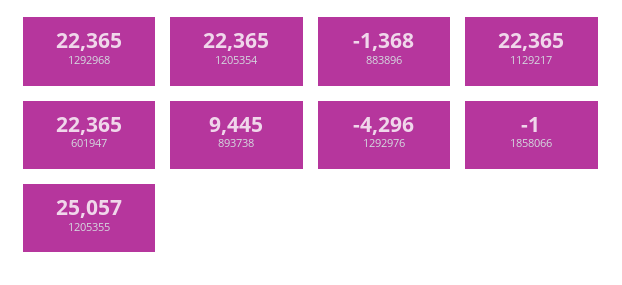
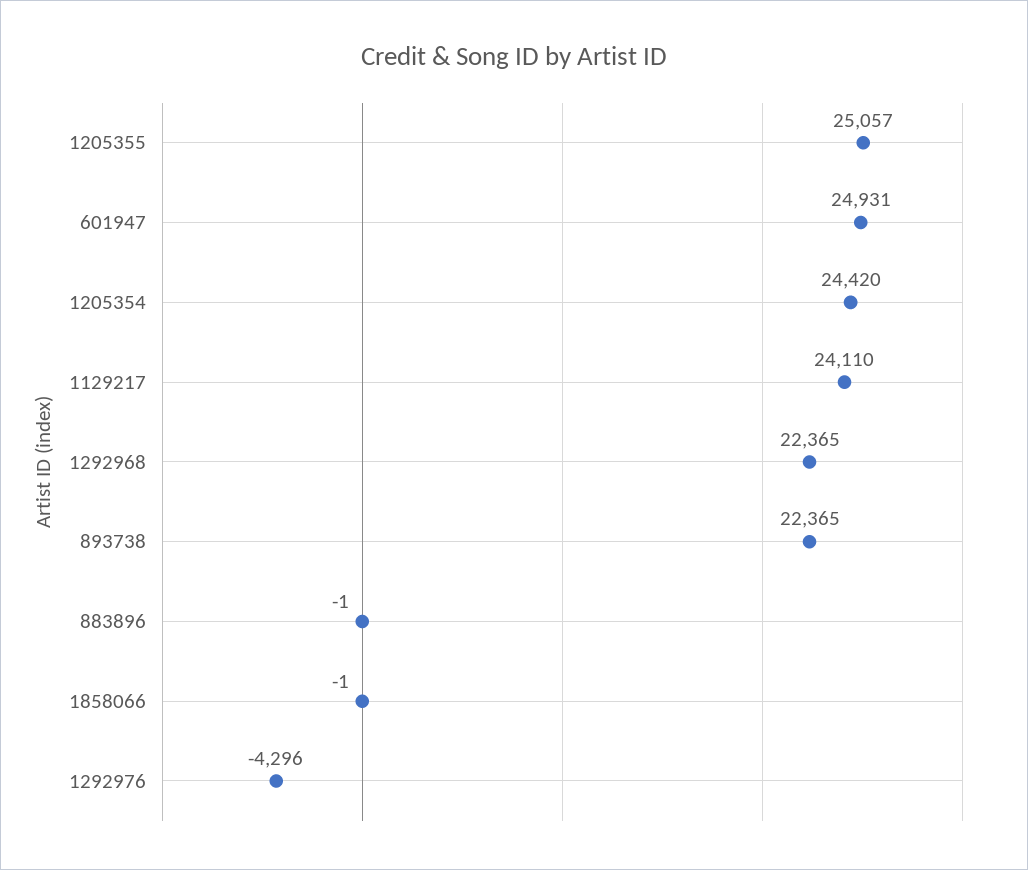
1205354: 22365 -> 24420
883896: -1368 -> -1
1129217: 22365 -> 24110
601947: 22365 -> 24931
893738: 9445 -> 22365

